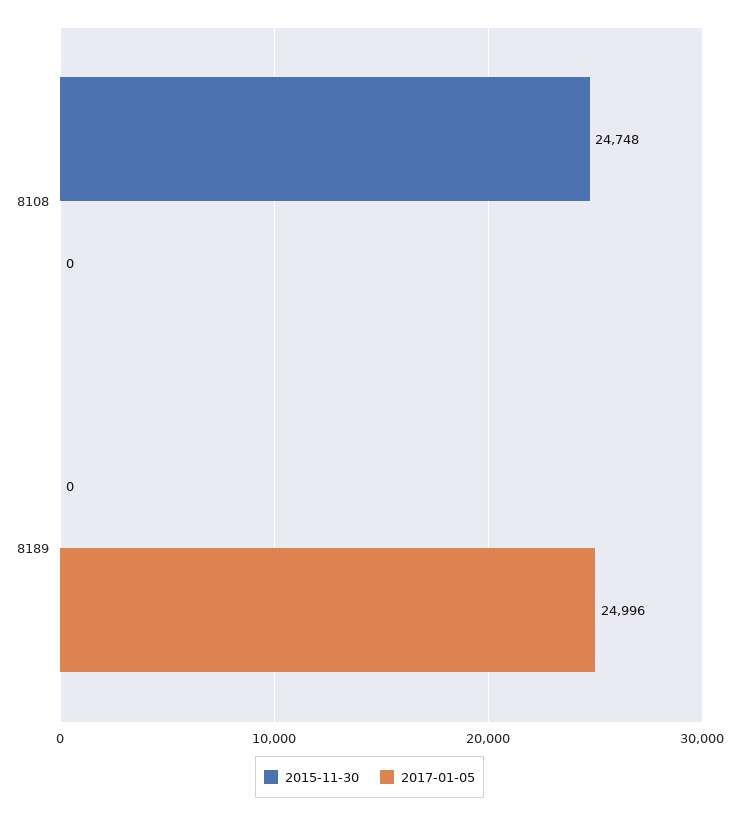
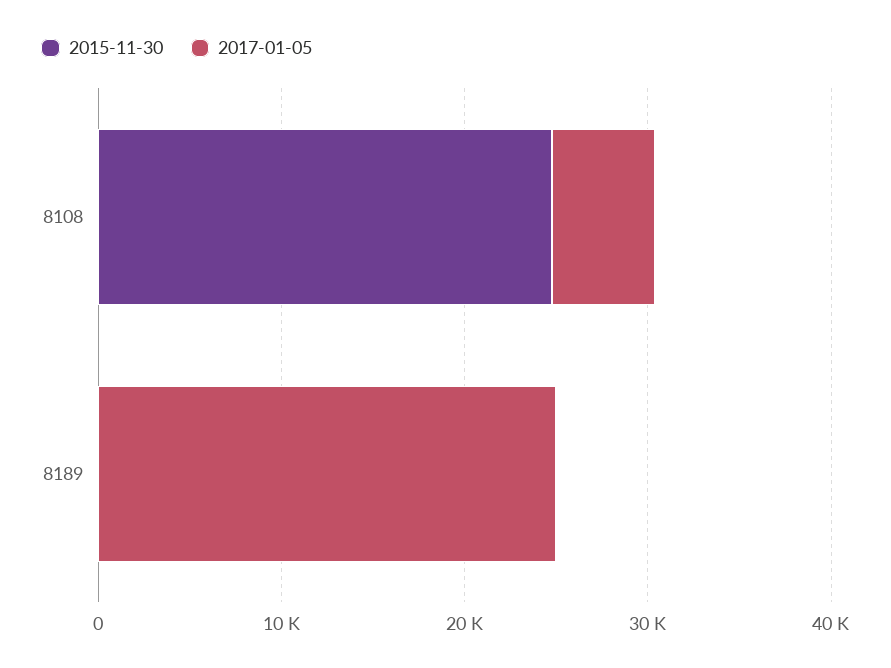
2017-01-05, 8108: 0 -> 6000

